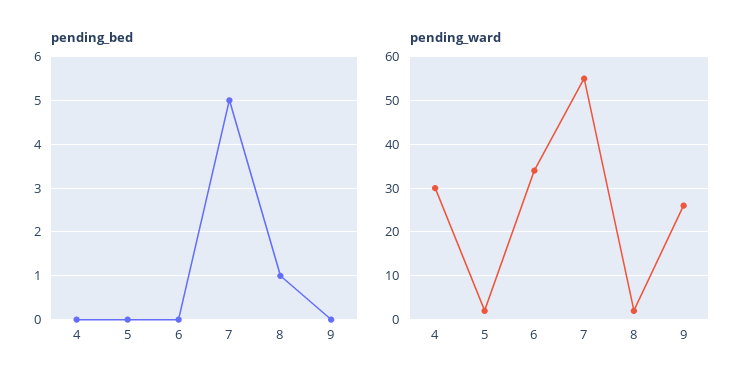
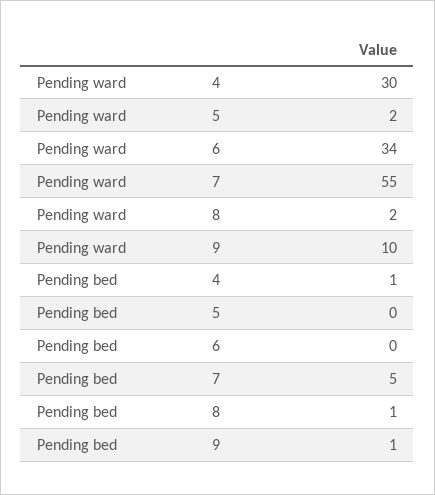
pending_bed, 4: 0 -> 1
pending_bed, 9: 0 -> 1
pending_ward, 9: 25 -> 10

